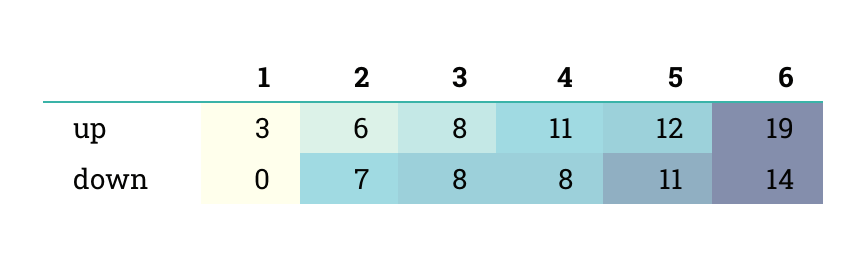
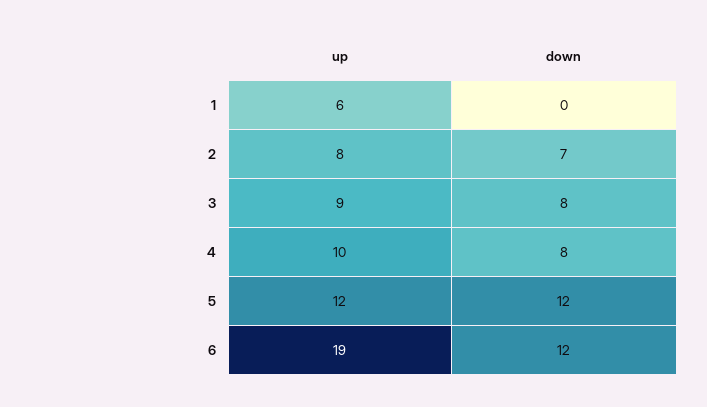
1, up: 3 -> 6
2, up: 6 -> 8
3, up: 8 -> 9
4, up: 11 -> 10
5, down: 11 -> 12
6, down: 14 -> 12

